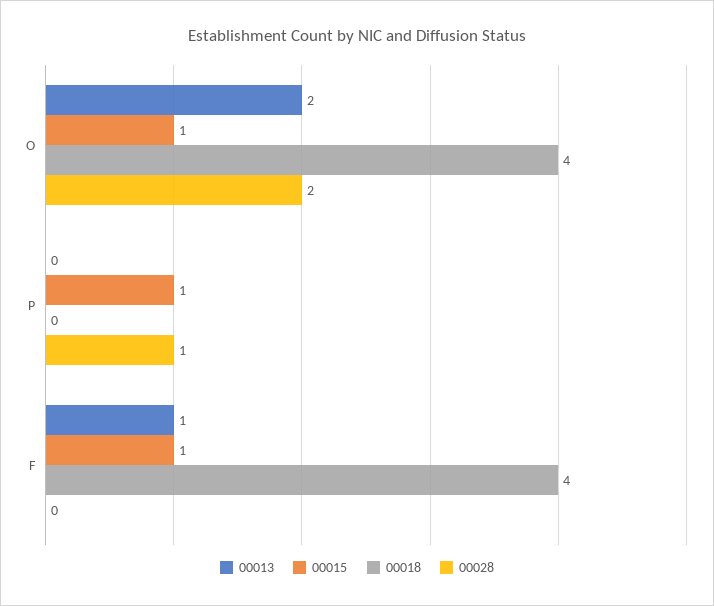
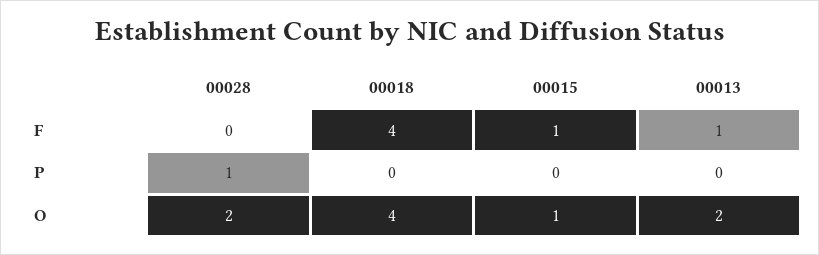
00015, P: 1 -> 0

